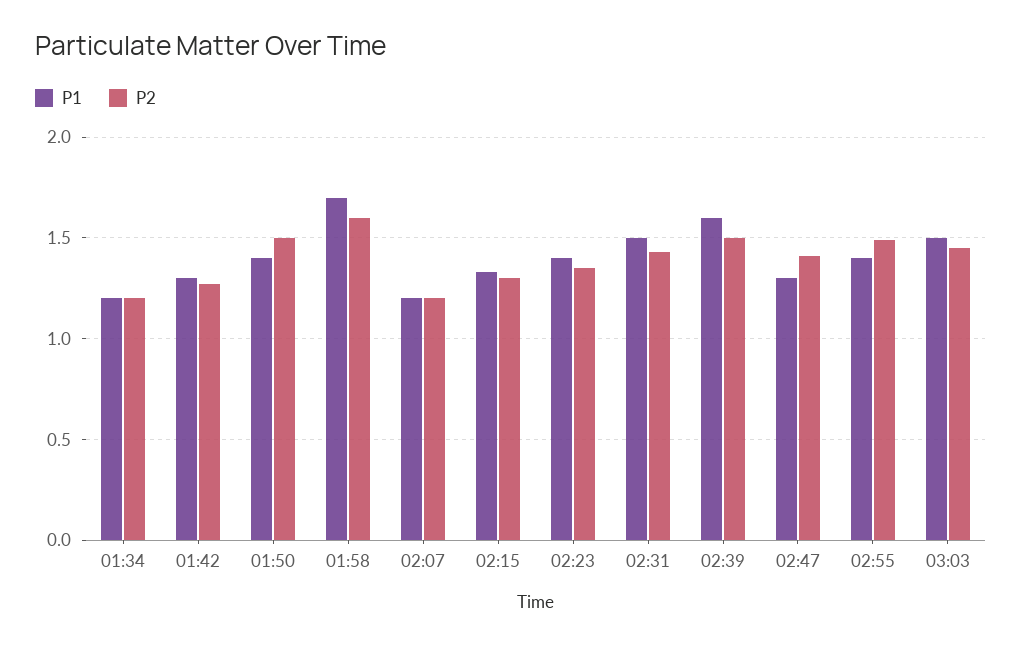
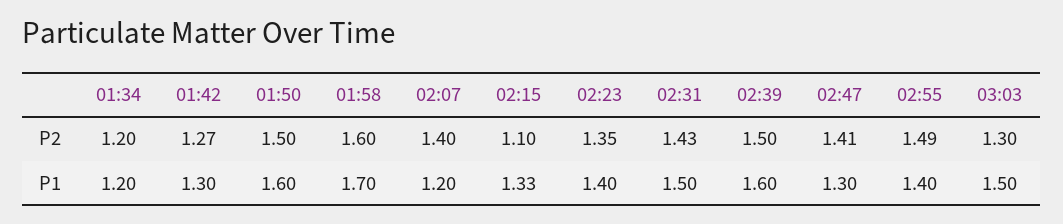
P1, 01:50: 1.4 -> 1.6
P2, 02:07: 1.2 -> 1.4
P2, 02:15: 1.3 -> 1.1
P2, 03:03: 1.45 -> 1.3

